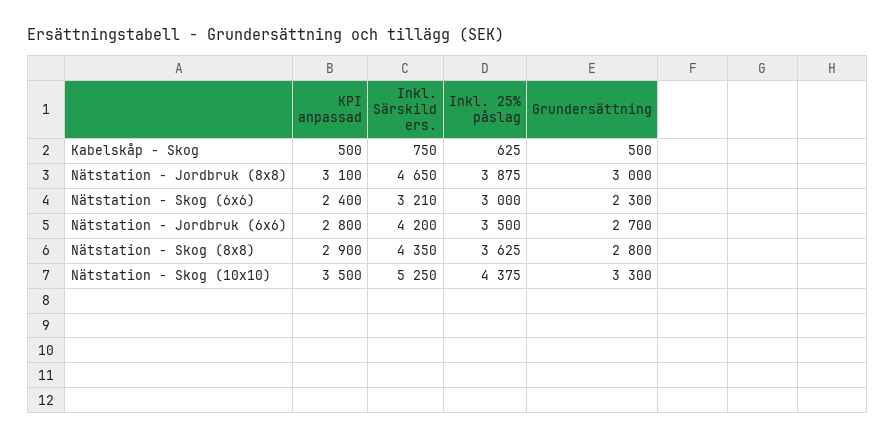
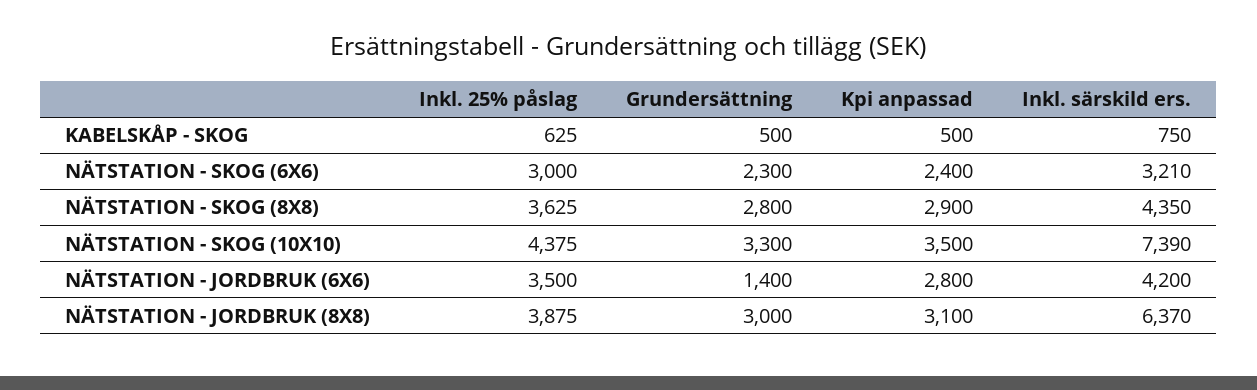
Inkl. Särskild ers., Nätstation - Jordbruk (8x8): 4650 -> 6370
Grundersättning, Nätstation - Jordbruk (6x6): 2700 -> 1400
Inkl. Särskild ers., Nätstation - Skog (10x10): 5250 -> 7390

